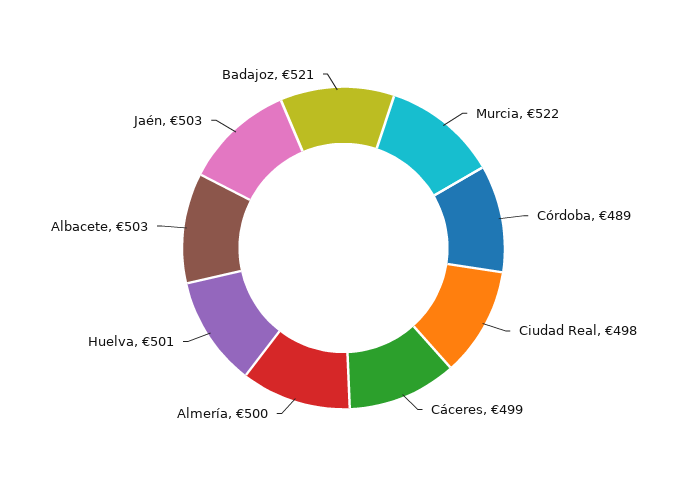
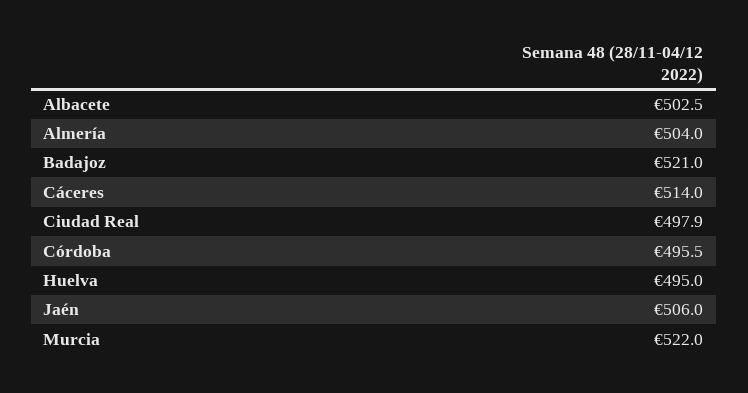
Córdoba: 489 -> 495.5
Cáceres: 499 -> 514
Almería: 500 -> 504
Huelva: 501 -> 495
Jaén: 503 -> 506

